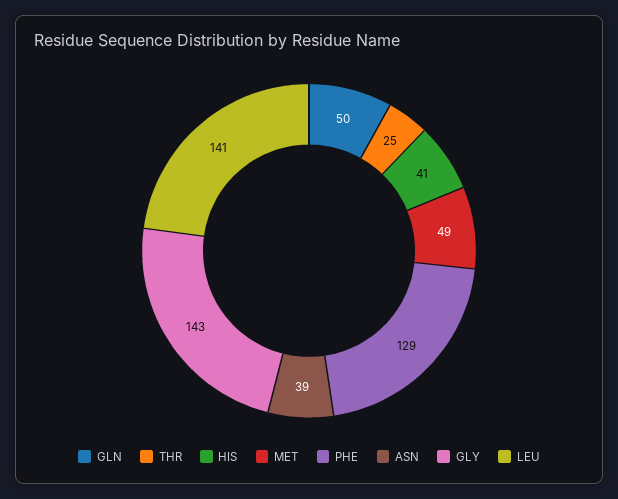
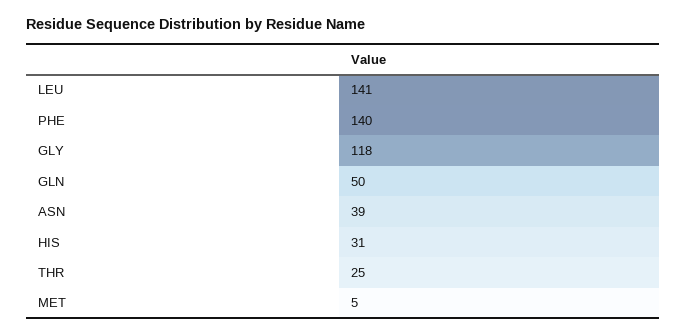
HIS: 41 -> 31
MET: 49 -> 5
PHE: 129 -> 140
GLY: 143 -> 118

